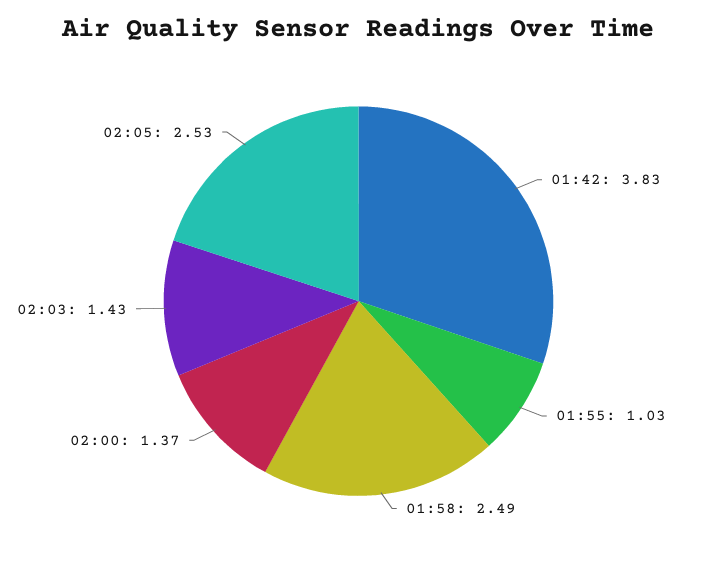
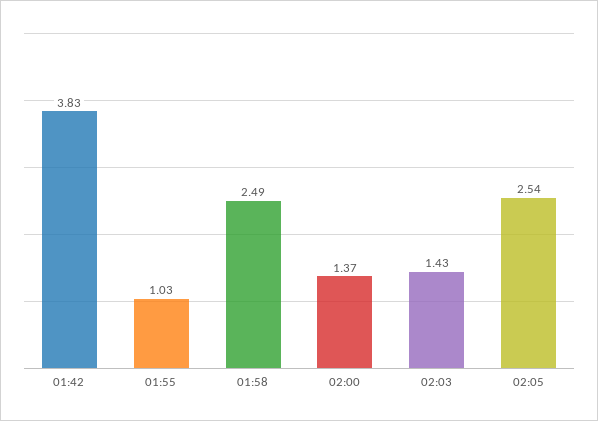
02:05: 2.53 -> 2.54

